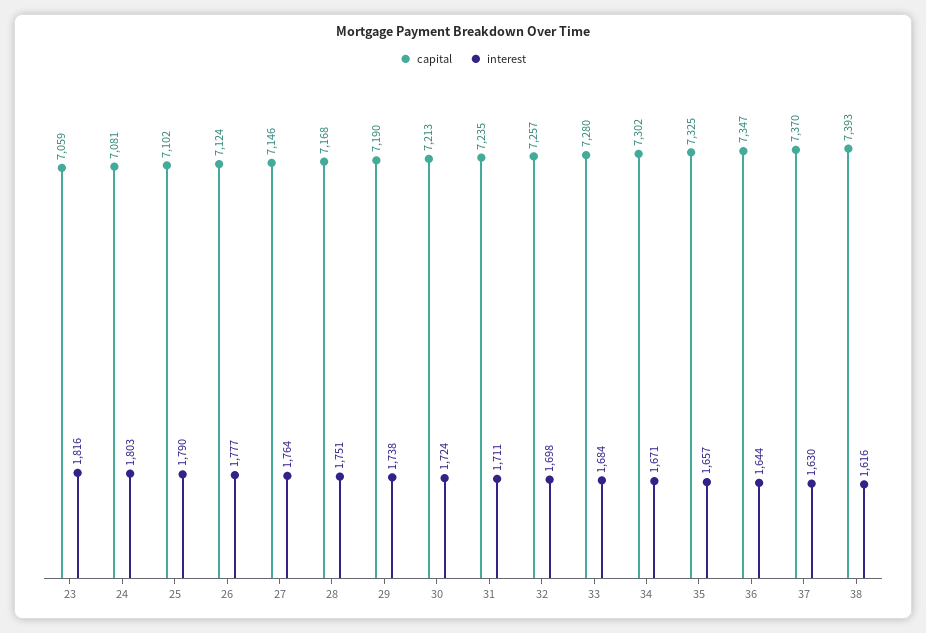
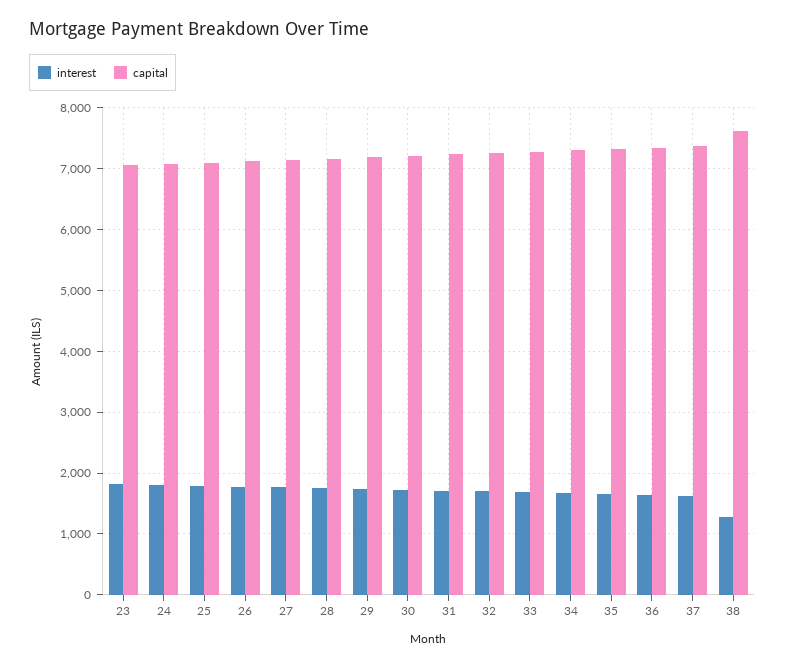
capital, 38: 7393 -> 7600
interest, 38: 1616 -> 1300

